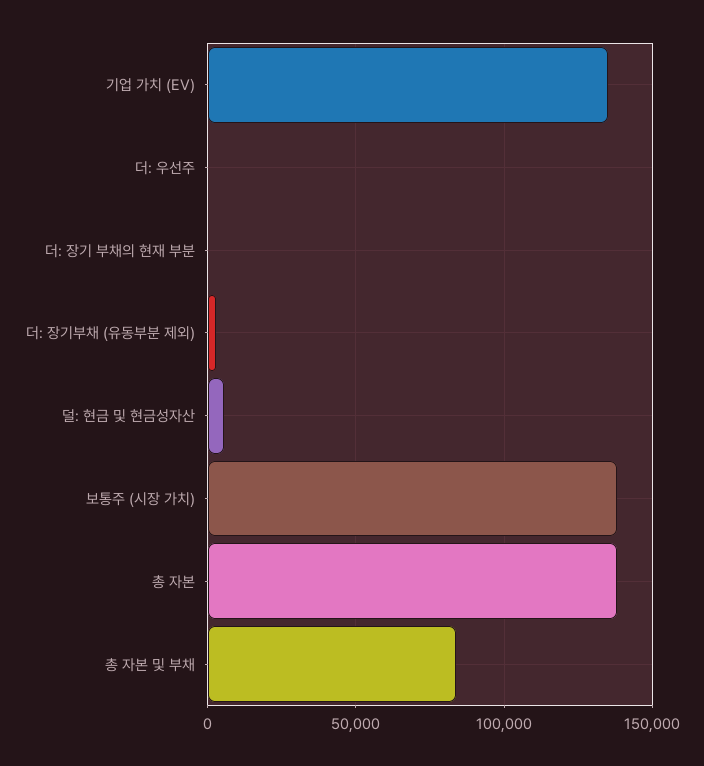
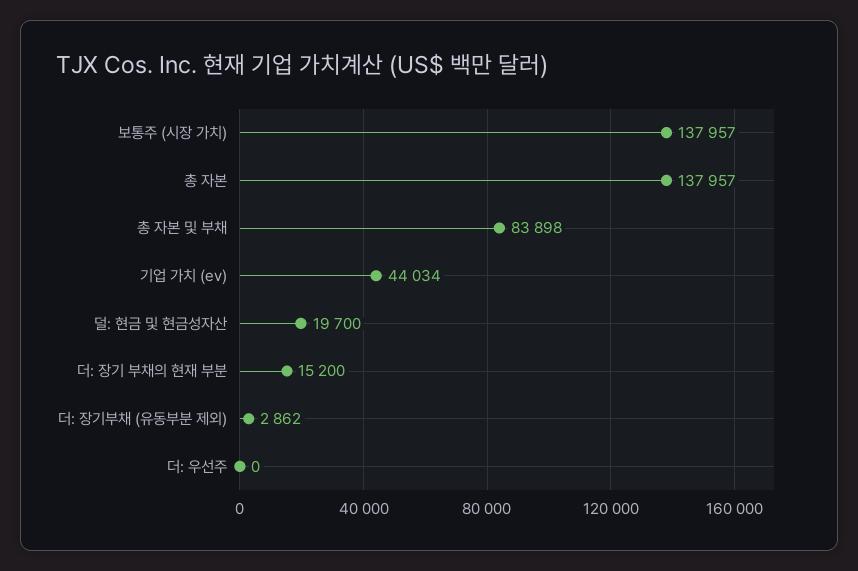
기업 가치 (EV): 135000 -> 44034
더: 장기 부채의 현재 부분: 0 -> 15200
덜: 현금 및 현금성자산: 5000 -> 19700

